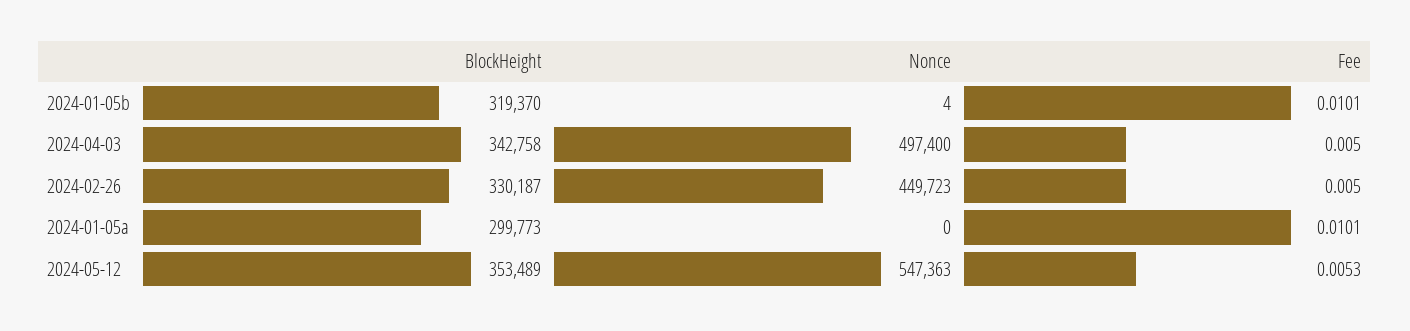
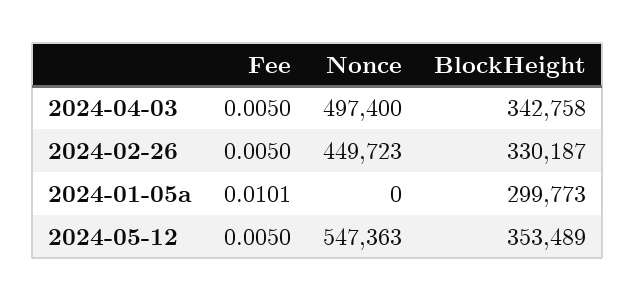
BlockHeight, 2024-01-05b: 319370 -> none
Nonce, 2024-01-05b: 4 -> none
Fee, 2024-01-05b: 0.0101 -> none
Fee, 2024-05-12: 0.0053 -> 0.005

